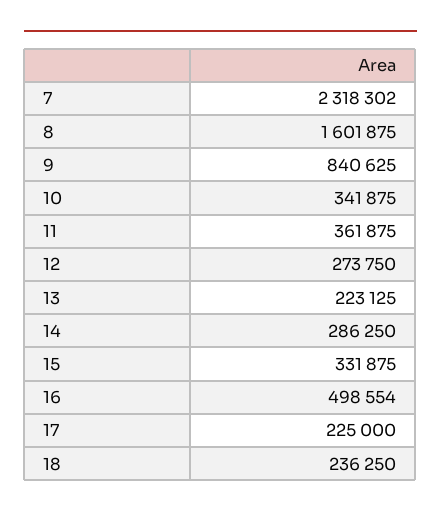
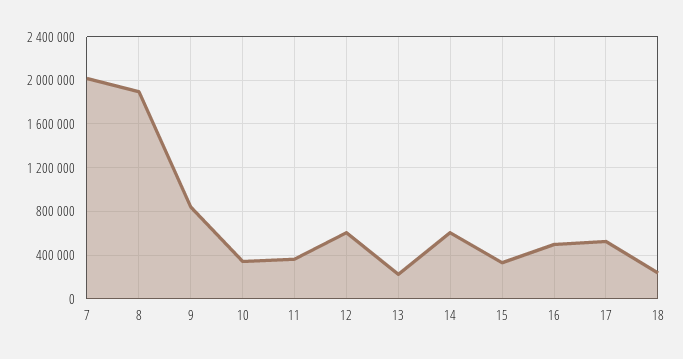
7: 2318302 -> 2000000
8: 1601875 -> 1900000
12: 273750 -> 600000
14: 286250 -> 600000
17: 225000 -> 500000

